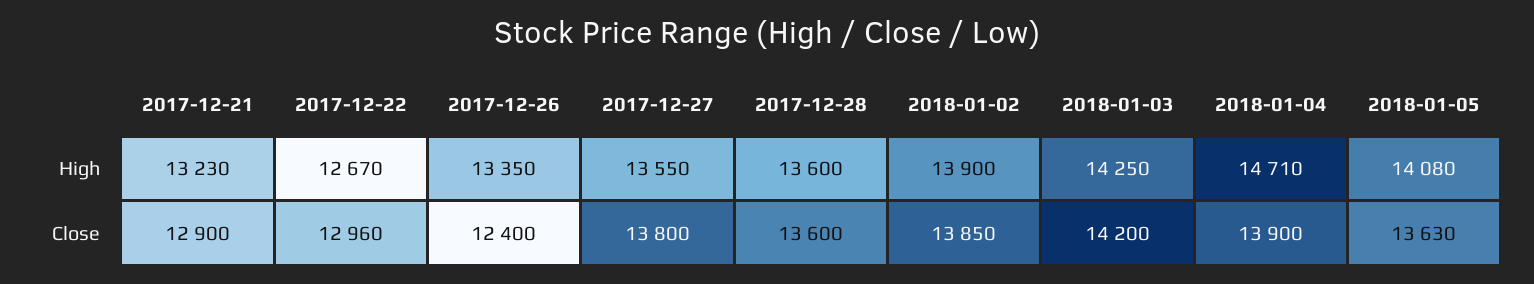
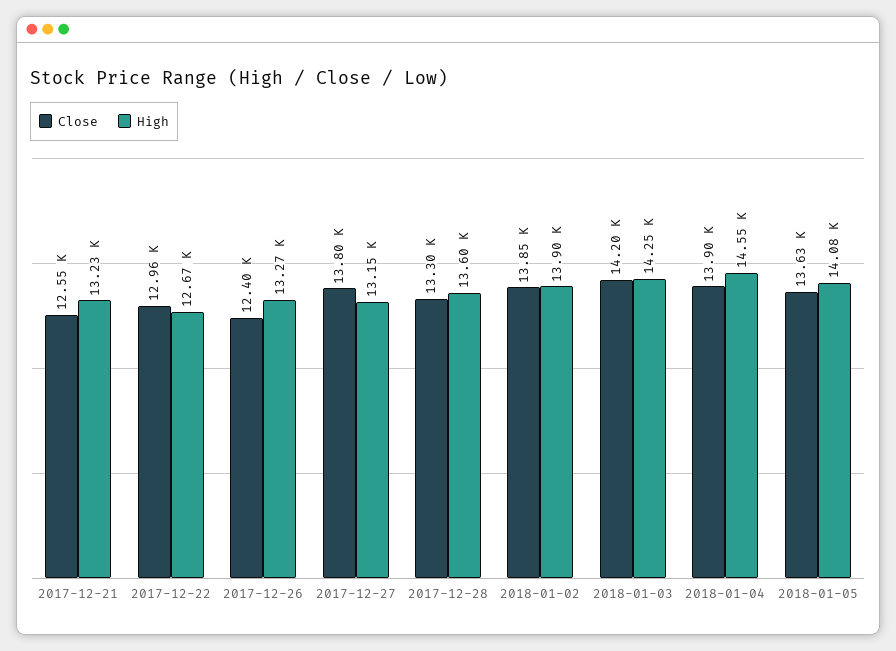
High, 2017-12-26: 13350 -> 13270
High, 2017-12-27: 13550 -> 13150
High, 2018-01-04: 14710 -> 14550
Close, 2017-12-21: 12900 -> 12550
Close, 2017-12-28: 13600 -> 13300

